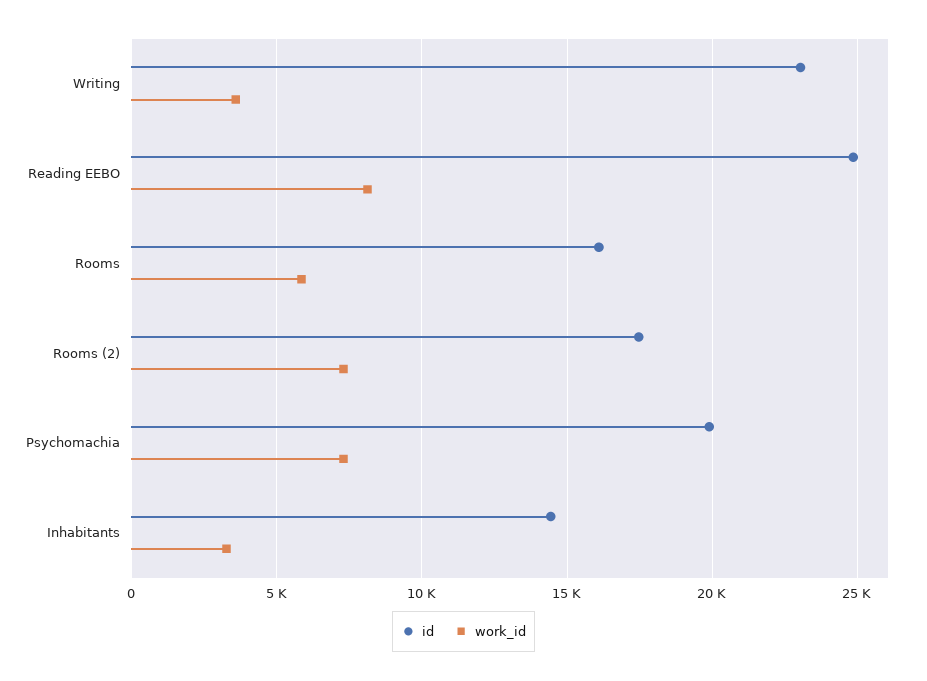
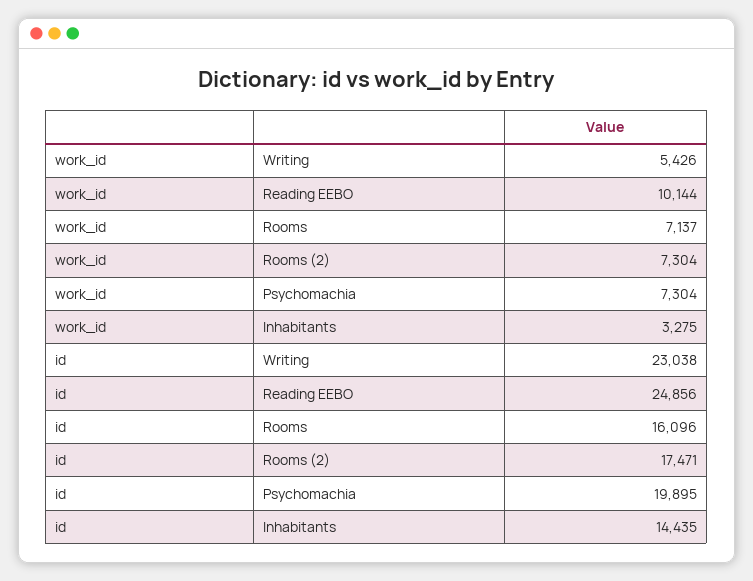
work_id, Writing: 3500 -> 5426
work_id, Reading EEBO: 8000 -> 10144
work_id, Rooms: 6000 -> 7137

